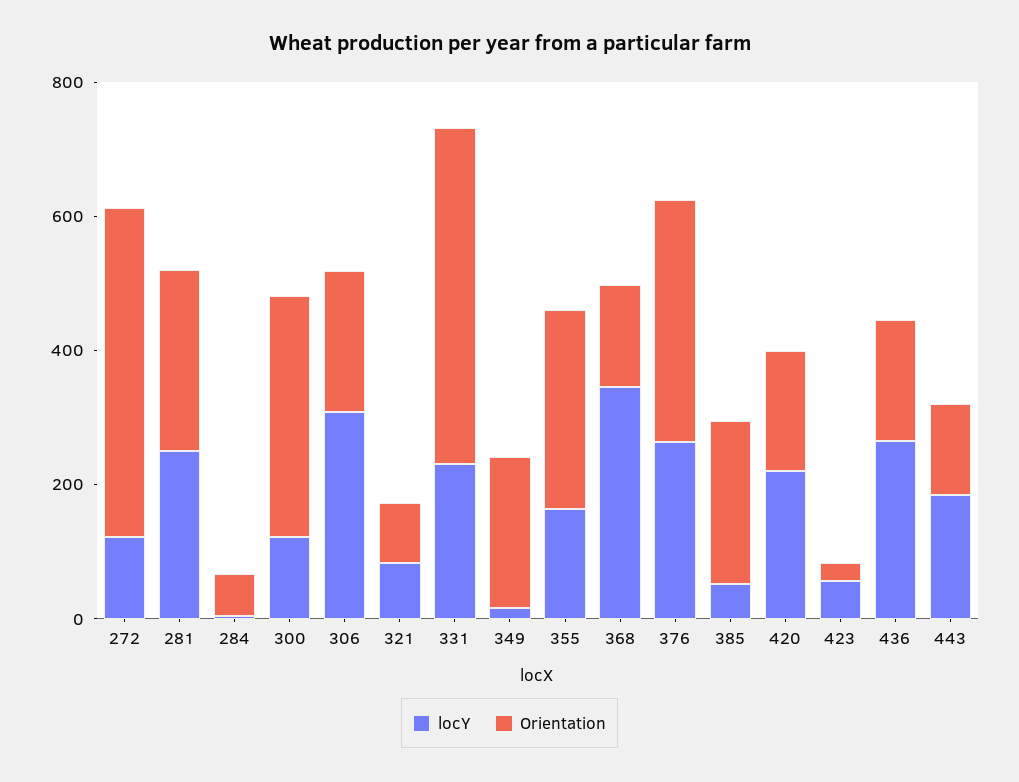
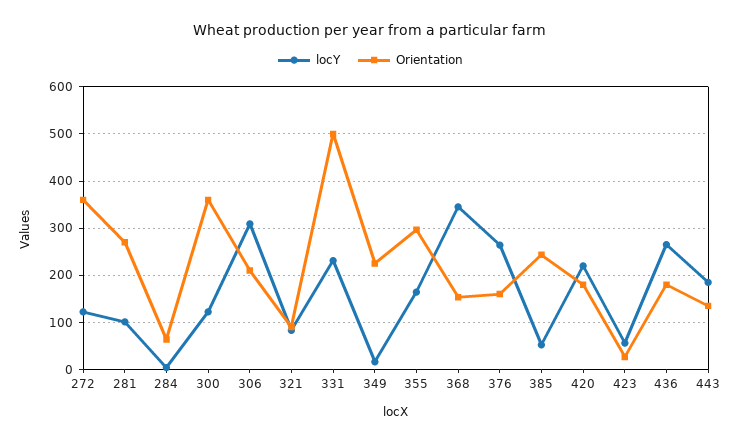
Orientation, 272: 500 -> 360
locY, 281: 250 -> 100
Orientation, 376: 350 -> 160

